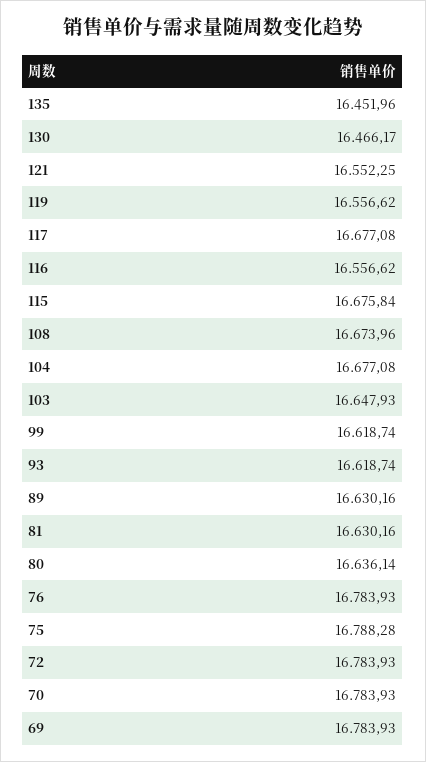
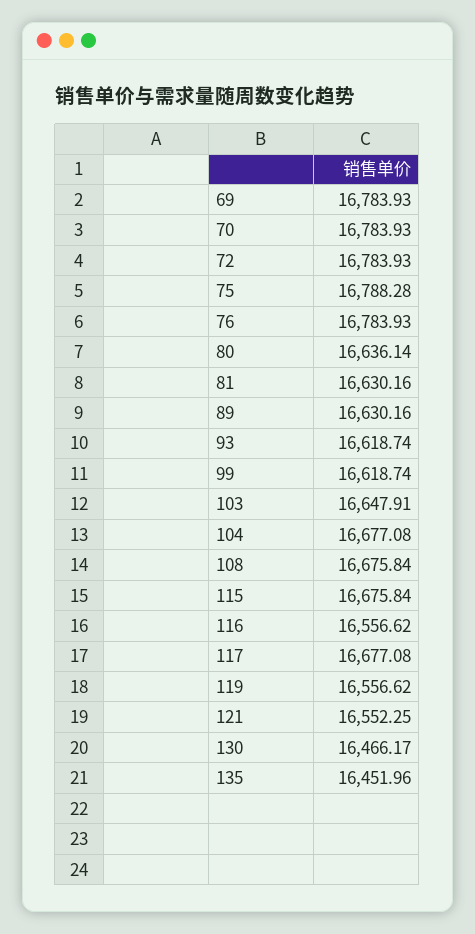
108: 16673.96 -> 16675.84
103: 16647.93 -> 16647.91

